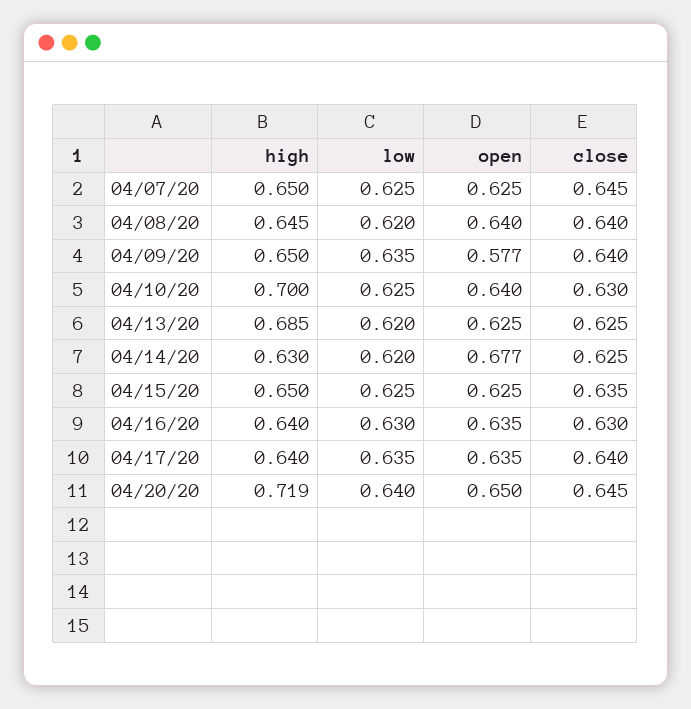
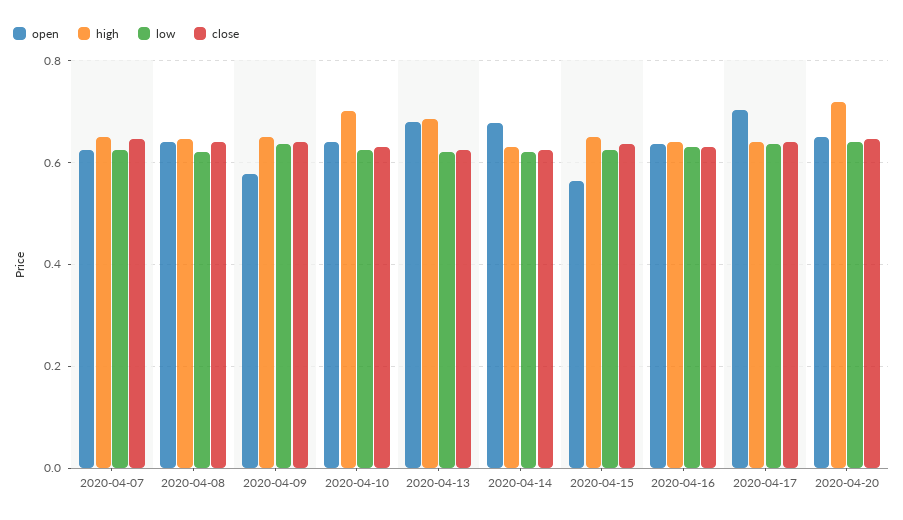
open, 04/13/20: 0.625 -> 0.68
open, 04/15/20: 0.625 -> 0.56
open, 04/17/20: 0.635 -> 0.7

